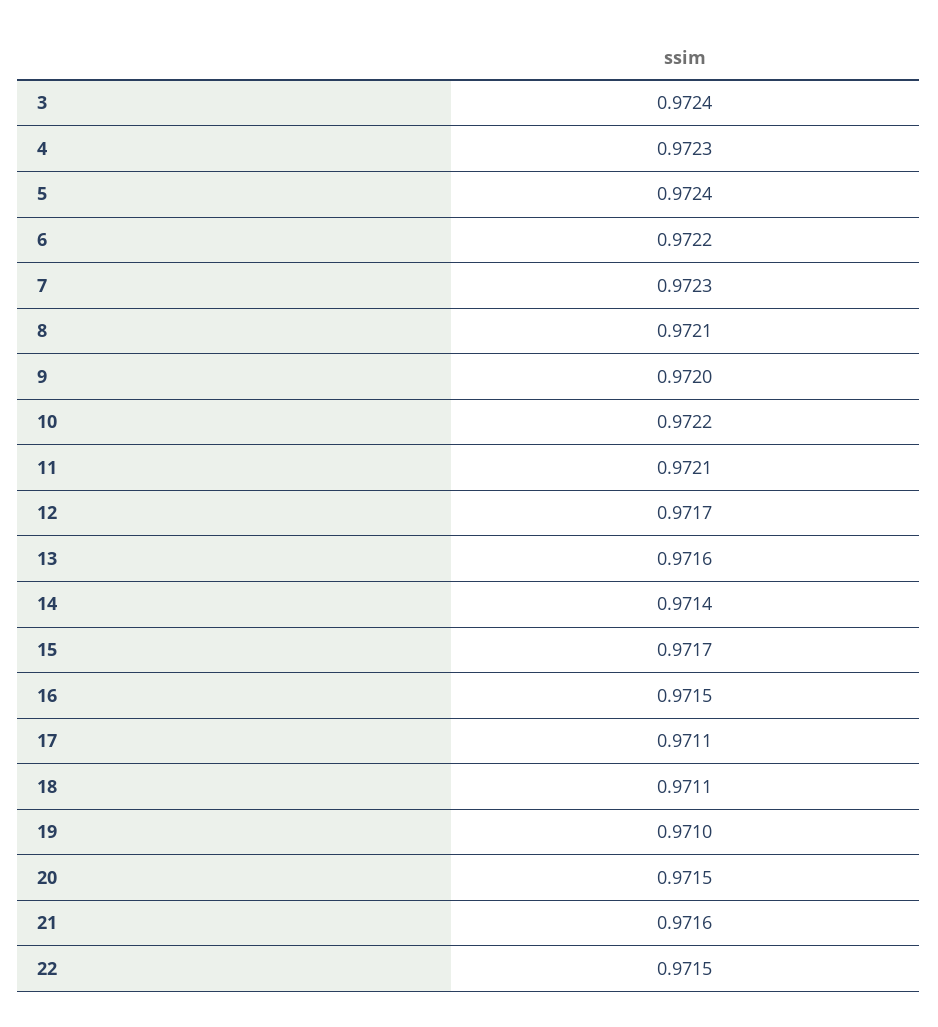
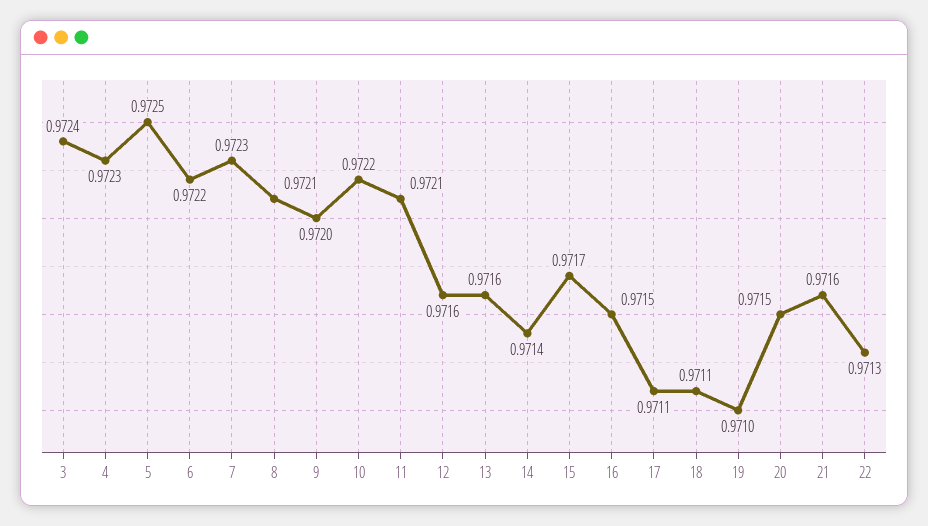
5: 0.9724 -> 0.9725
12: 0.9717 -> 0.9716
22: 0.9715 -> 0.9713

